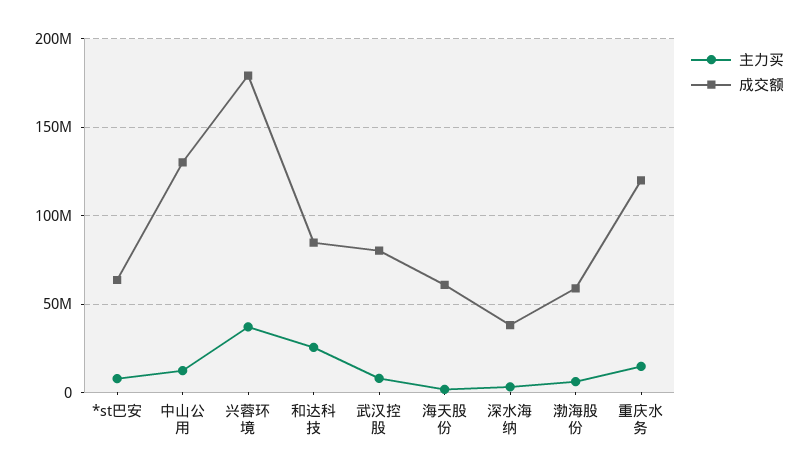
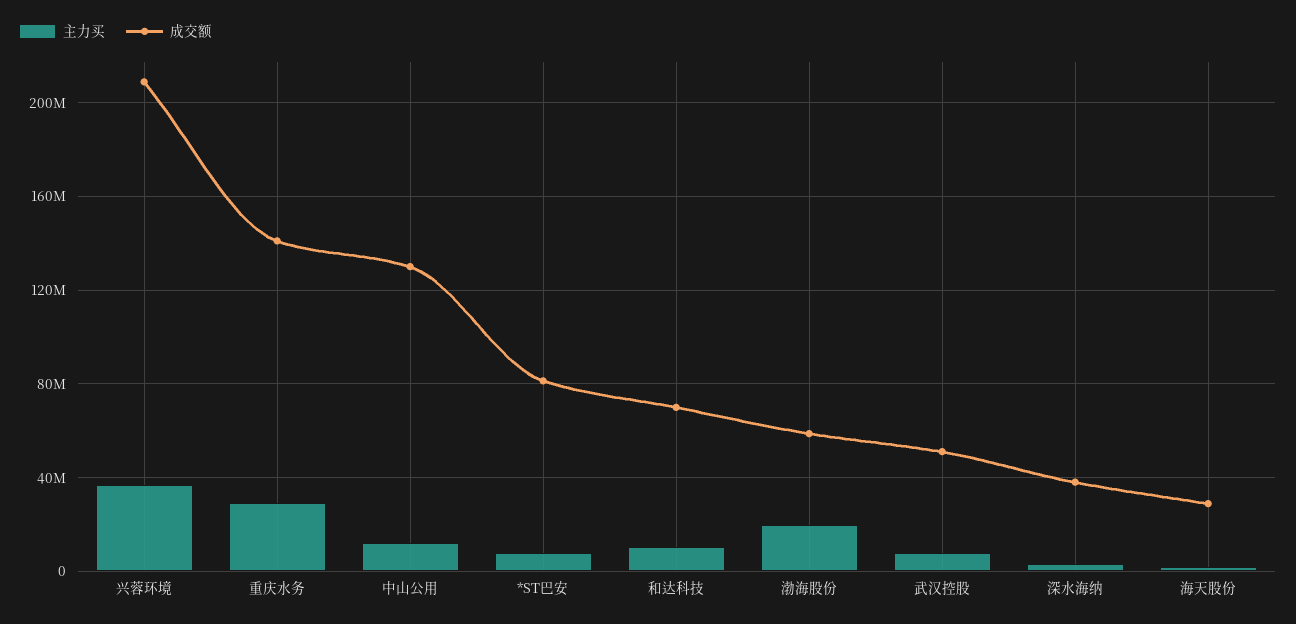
成交额, *st巴安: 65000000 -> 80000000
成交额, 兴蓉环境: 180000000 -> 210000000
主力买, 和达科技: 25000000 -> 10000000
成交额, 和达科技: 85000000 -> 70000000
成交额, 武汉控股: 80000000 -> 50000000
成交额, 海天股份: 60000000 -> 30000000
主力买, 渤海股份: 5000000 -> 20000000
主力买, 重庆水务: 15000000 -> 30000000
成交额, 重庆水务: 120000000 -> 140000000

